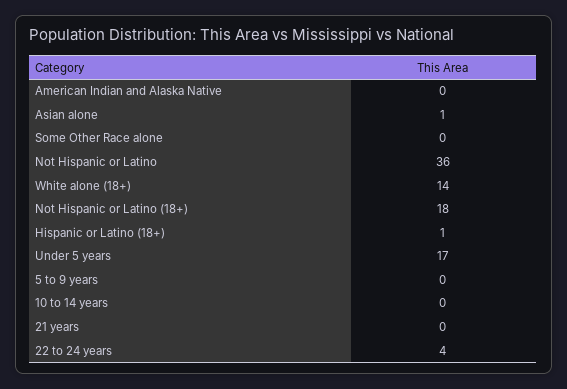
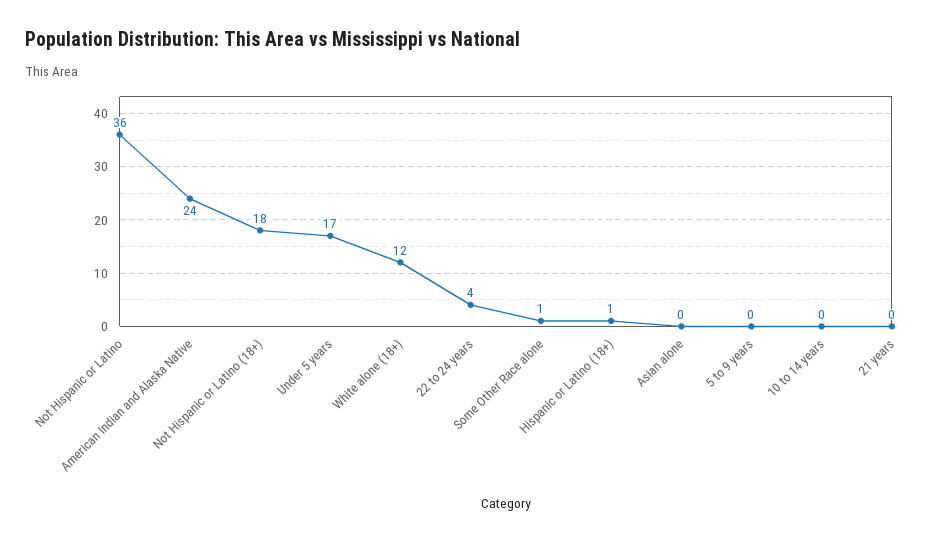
American Indian and Alaska Native: 0 -> 24
Asian alone: 1 -> 0
Some Other Race alone: 0 -> 1
White alone (18+): 14 -> 12

